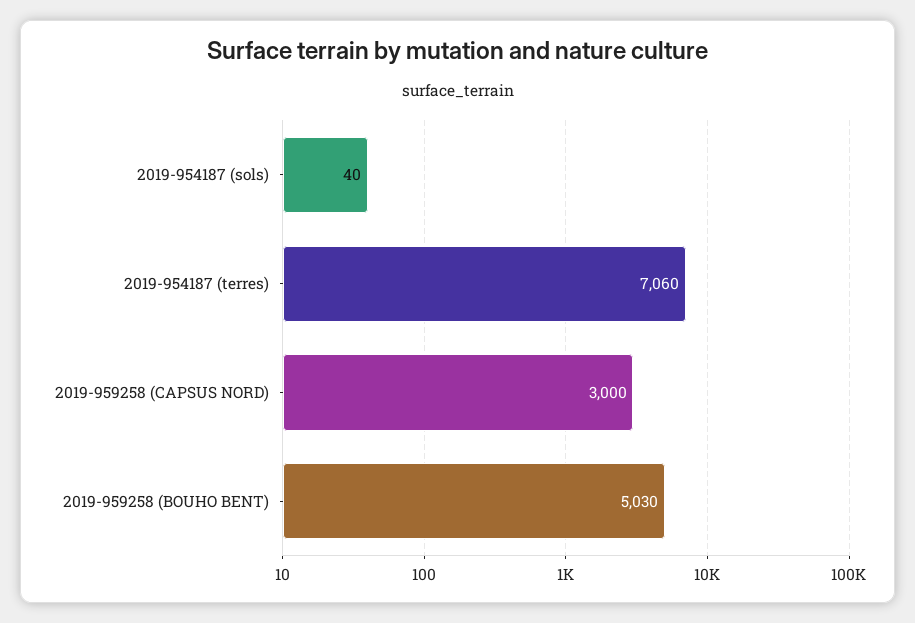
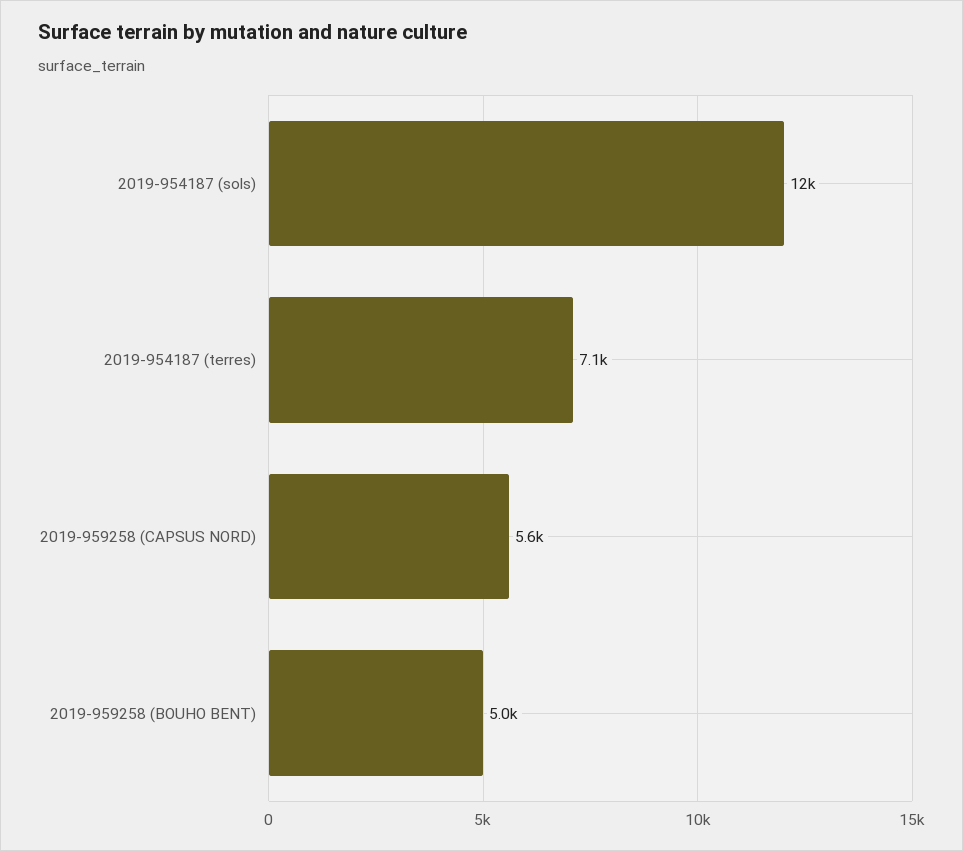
2019-954187 (sols): 40 -> 12000
2019-959258 (CAPSUS NORD): 3000 -> 5600

